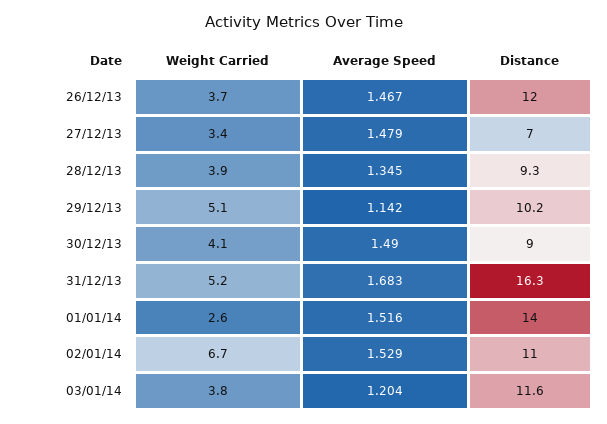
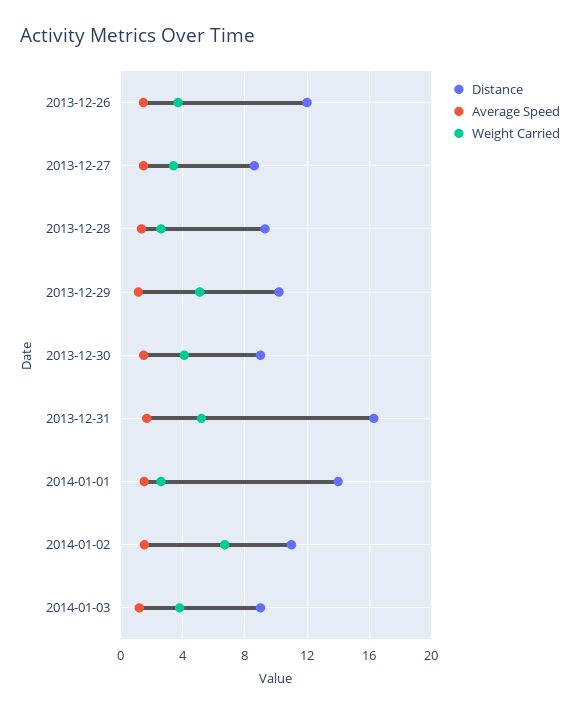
Distance, 27/12/13: 7 -> 8.5
Weight Carried, 28/12/13: 3.9 -> 2.5
Distance, 03/01/14: 11.6 -> 9

